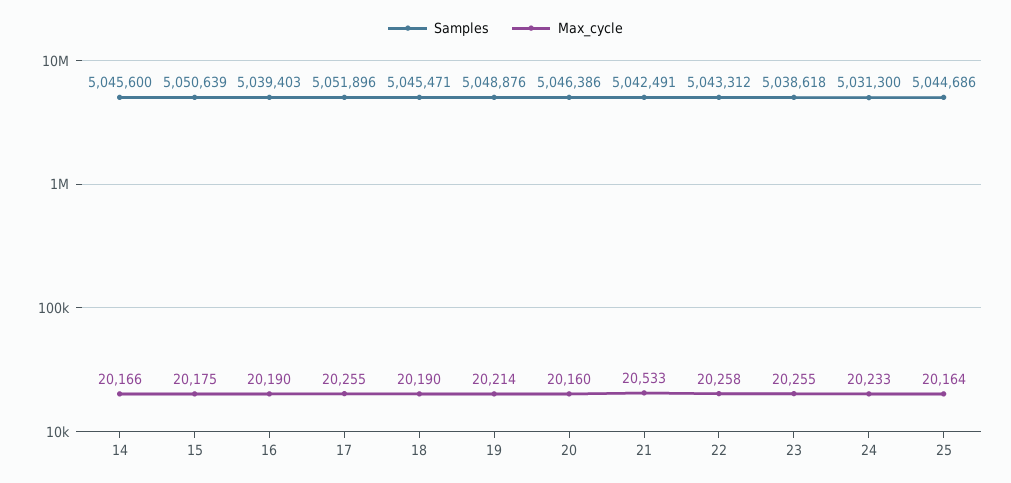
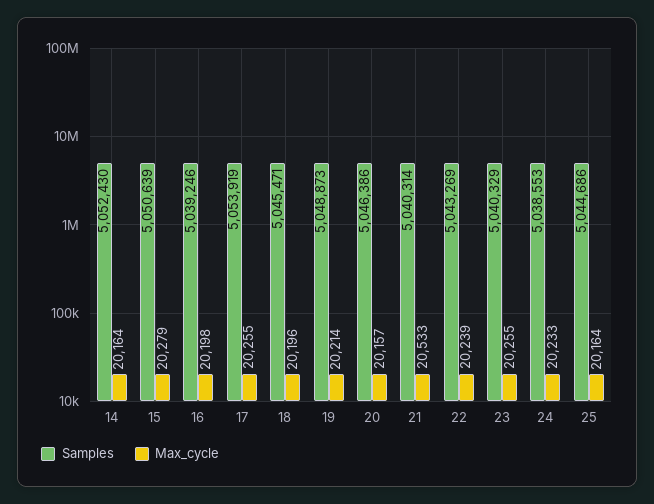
Samples, 14: 5045600 -> 5052430
Max_cycle, 14: 20166 -> 20164
Max_cycle, 15: 20175 -> 20279
Samples, 16: 5039403 -> 5039246
Max_cycle, 16: 20190 -> 20198
Samples, 17: 5051896 -> 5053919
Max_cycle, 18: 20190 -> 20196
Samples, 19: 5048876 -> 5048873
Max_cycle, 20: 20160 -> 20157
Samples, 21: 5042491 -> 5040314
Samples, 22: 5043312 -> 5043269
Max_cycle, 22: 20258 -> 20239
Samples, 23: 5038618 -> 5040329
Samples, 24: 5031300 -> 5038553

